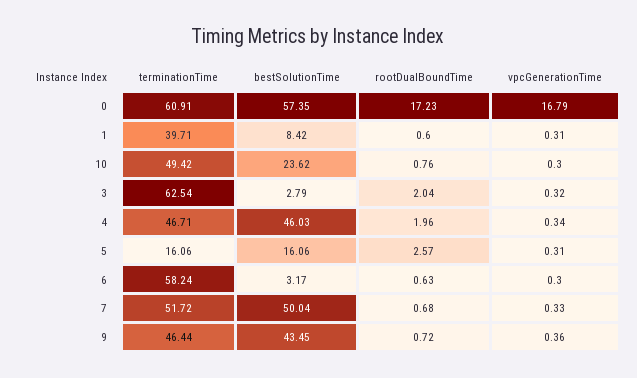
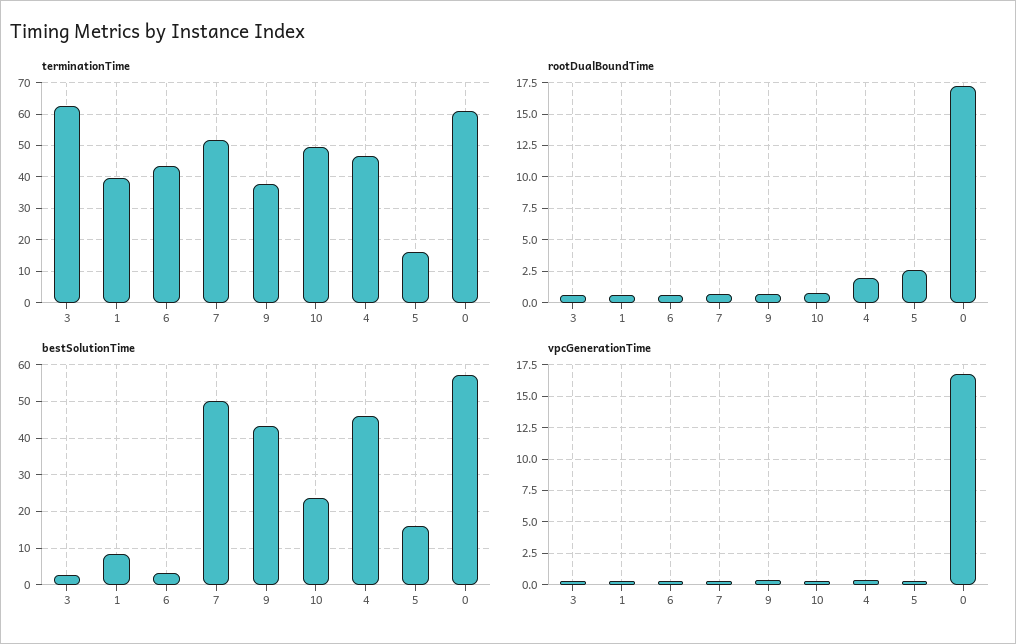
rootDualBoundTime, 3: 2.04 -> 0.5
terminationTime, 6: 58.24 -> 44
terminationTime, 9: 46.44 -> 38

